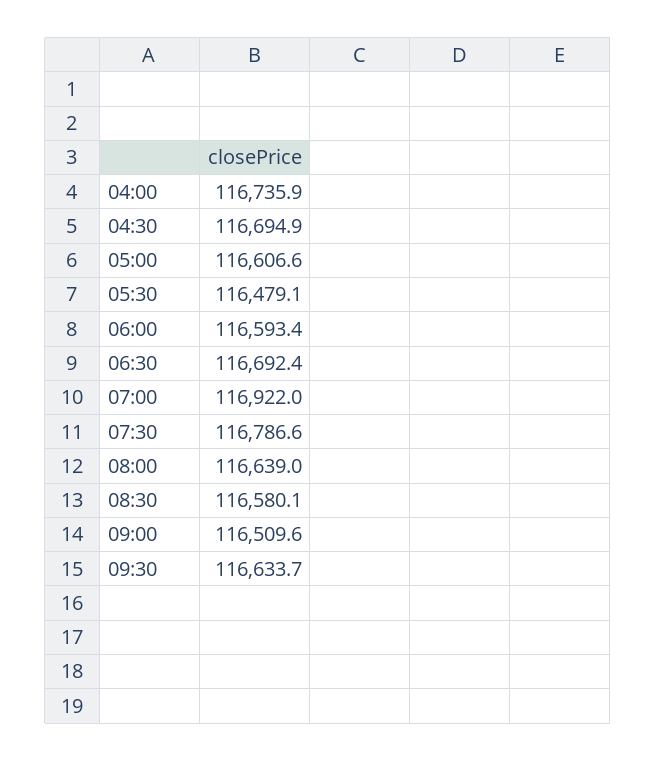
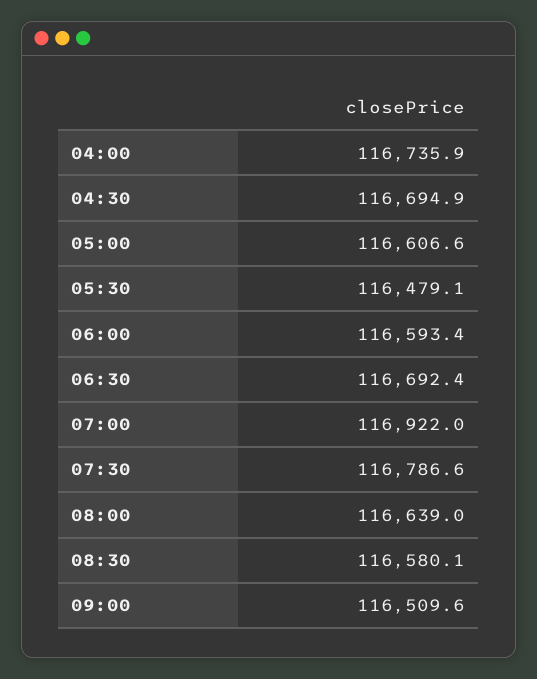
09:30: 116633.7 -> none

